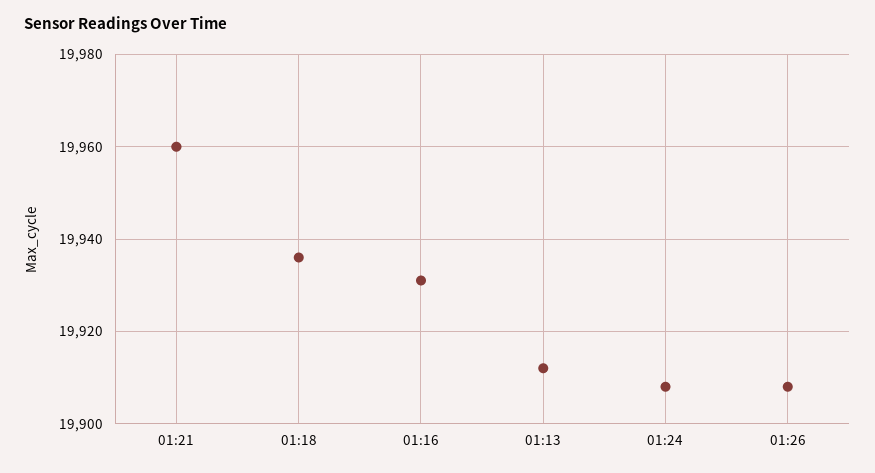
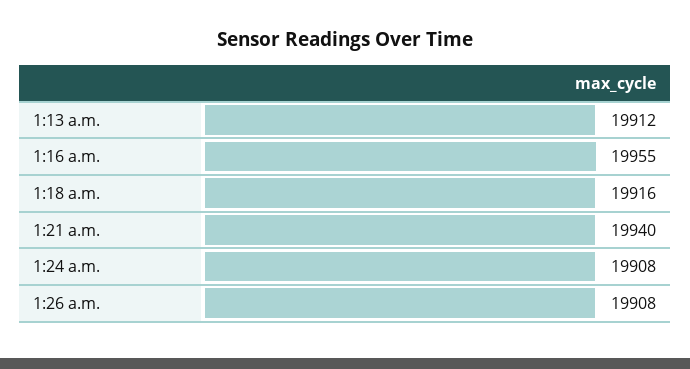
01:21: 19960 -> 19940
01:18: 19935 -> 19916
01:16: 19930 -> 19955

